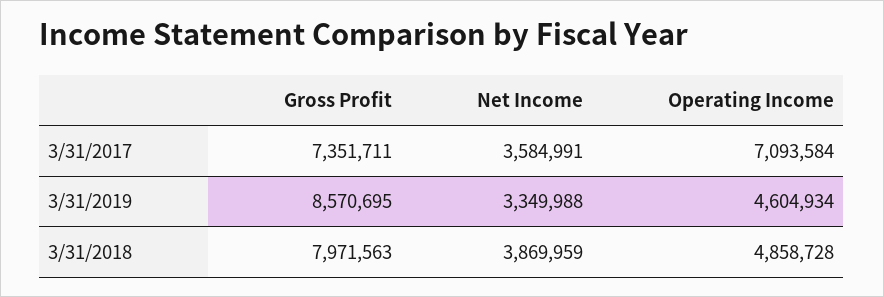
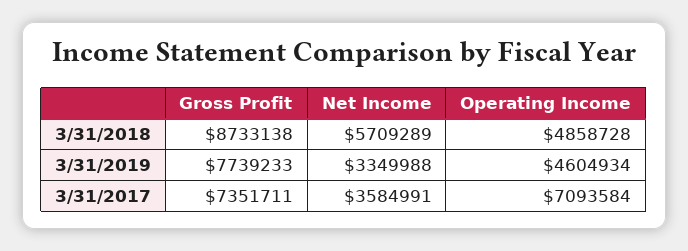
Gross Profit, 3/31/2019: 8570695 -> 7739233
Gross Profit, 3/31/2018: 7971563 -> 8733138
Net Income, 3/31/2018: 3869959 -> 5709289

